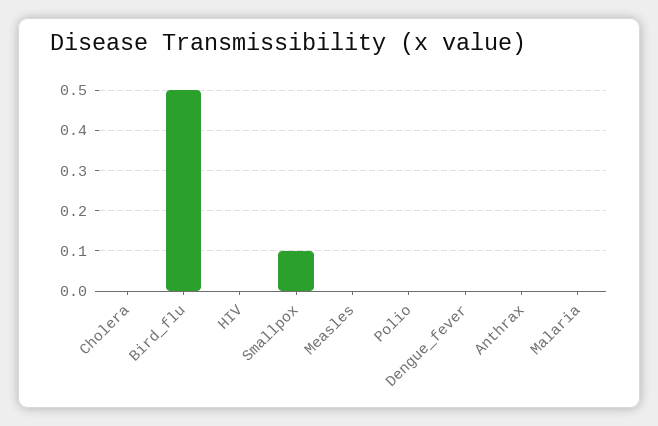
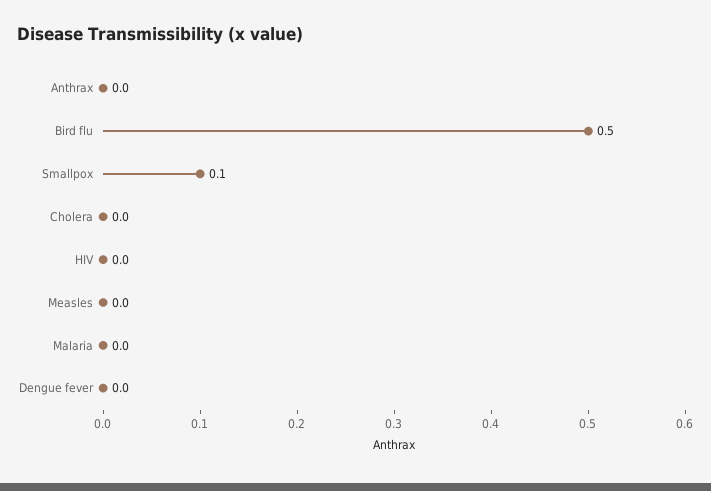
Polio: 0 -> none

